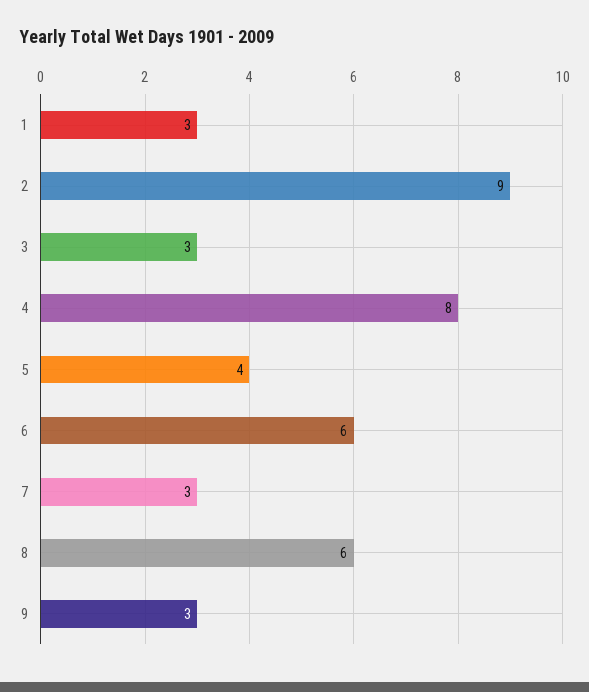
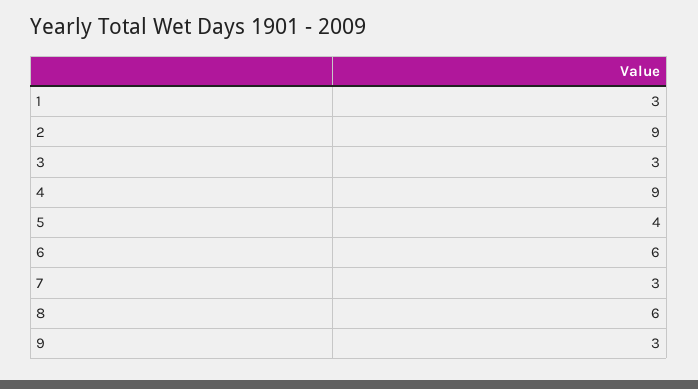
4: 8 -> 9

